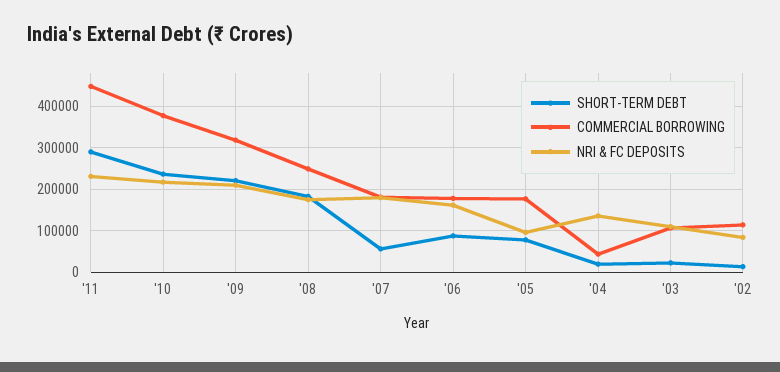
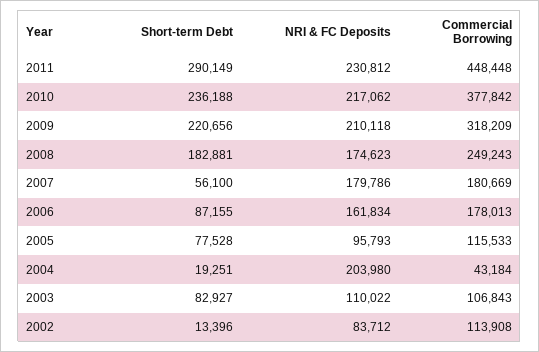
COMMERCIAL BORROWING, '05: 180000 -> 115533
NRI & FC DEPOSITS, '04: 140000 -> 203980
SHORT-TERM DEBT, '03: 20000 -> 82927

